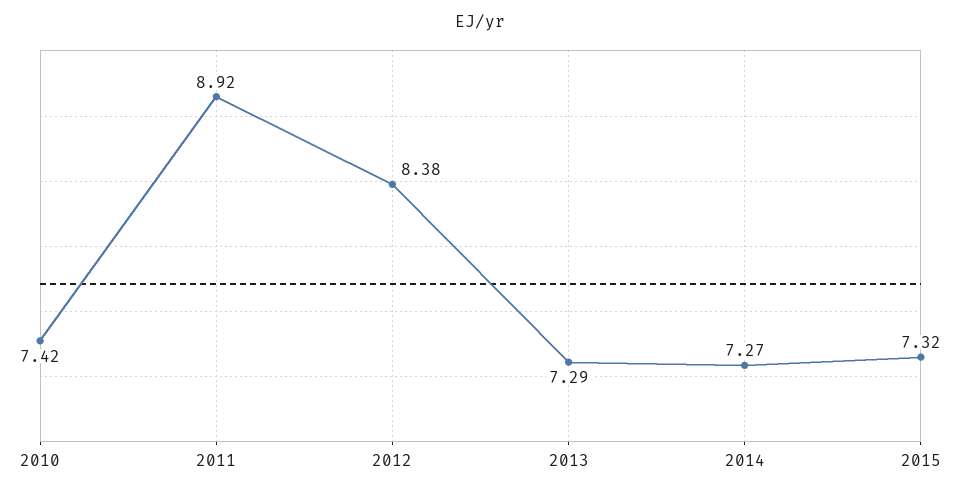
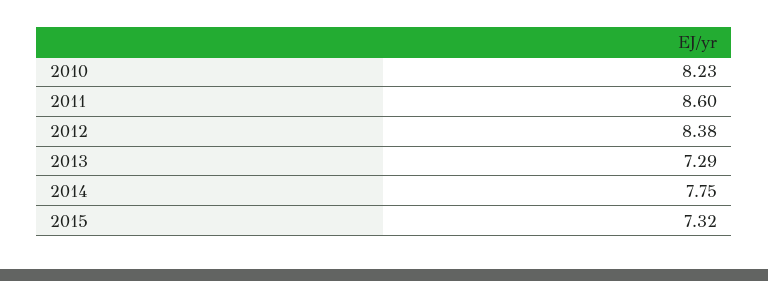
2010: 7.42 -> 8.23
2011: 8.92 -> 8.6
2014: 7.27 -> 7.75

